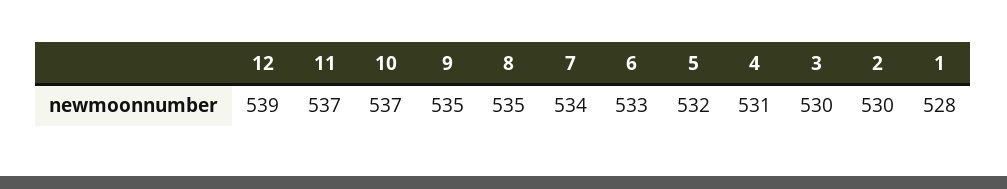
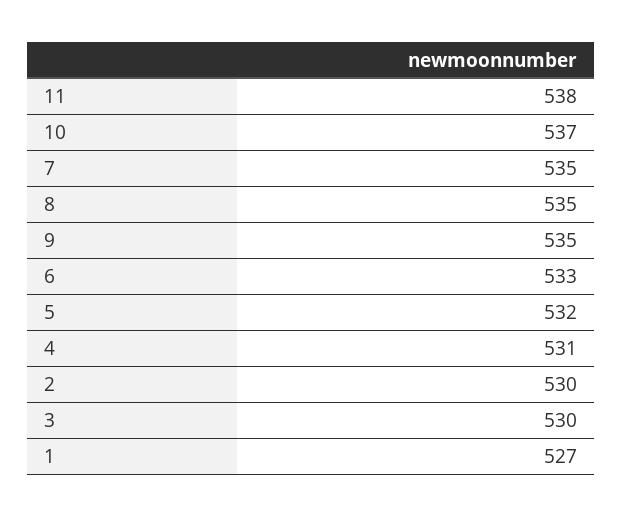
12: 539 -> none
11: 537 -> 538
7: 534 -> 535
1: 528 -> 527

